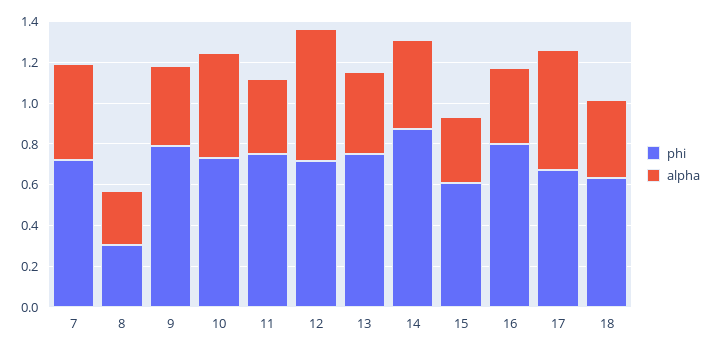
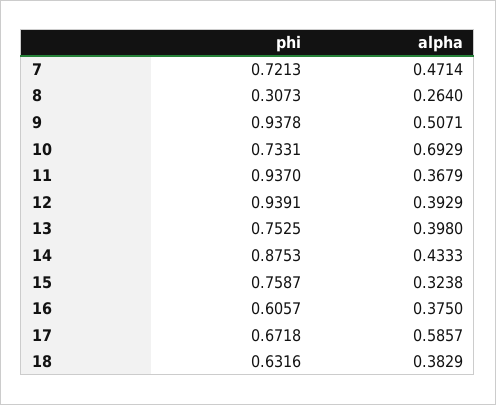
phi, 9: 0.8 -> 0.9378
alpha, 9: 0.4 -> 0.5071
alpha, 10: 0.5 -> 0.6929
phi, 11: 0.75 -> 0.937
phi, 12: 0.7 -> 0.9391
alpha, 12: 0.65 -> 0.3929
phi, 15: 0.6 -> 0.7587
phi, 16: 0.8 -> 0.6057

